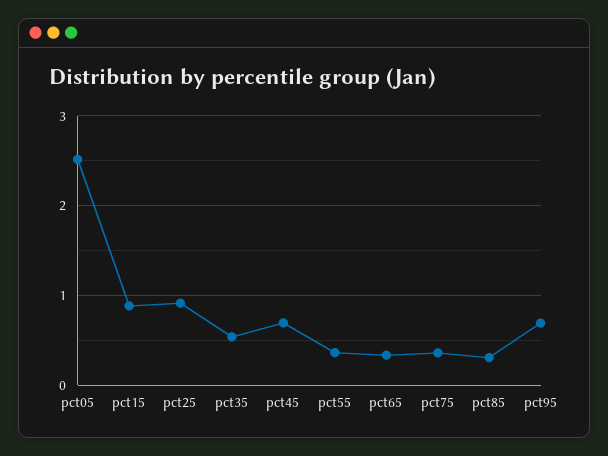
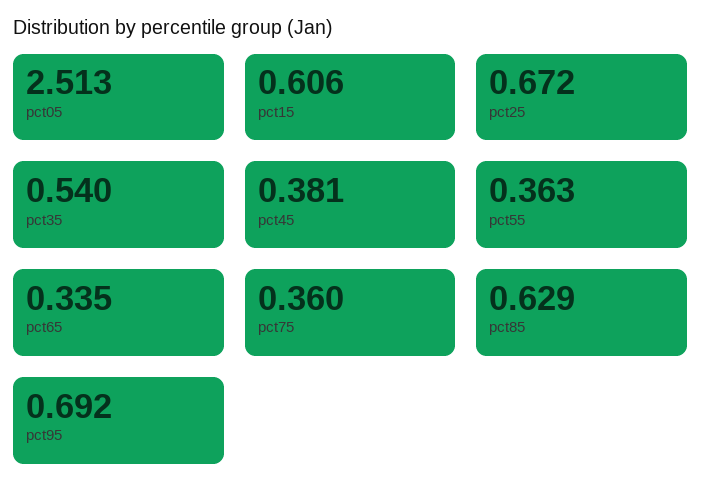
pct15: 0.9 -> 0.606
pct25: 0.9 -> 0.672
pct45: 0.7 -> 0.381
pct85: 0.3 -> 0.629

